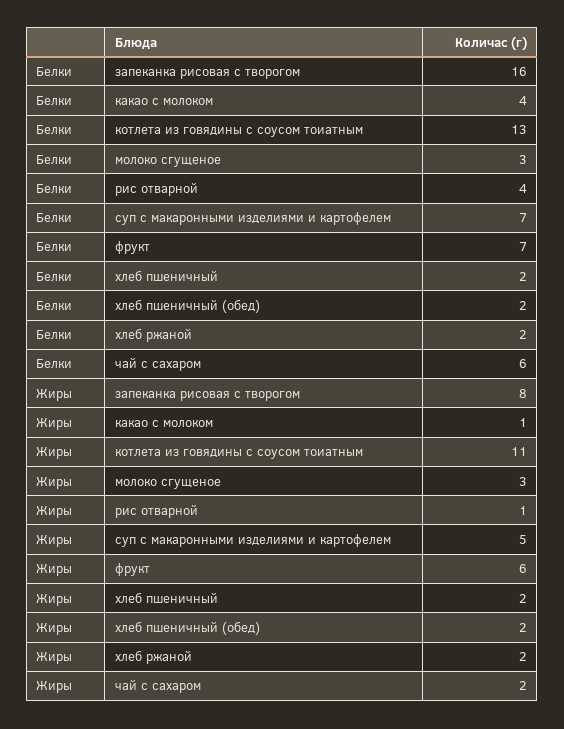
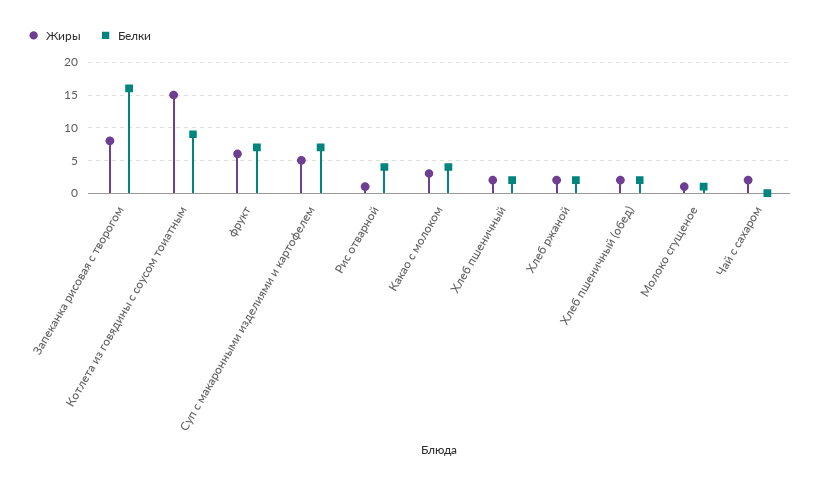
Белки, котлета из говядины с соусом тоиатным: 13 -> 9
Белки, молоко сгущеное: 3 -> 1
Белки, чай с сахаром: 6 -> 0
Жиры, какао с молоком: 1 -> 3
Жиры, котлета из говядины с соусом тоиатным: 11 -> 15
Жиры, молоко сгущеное: 3 -> 1

